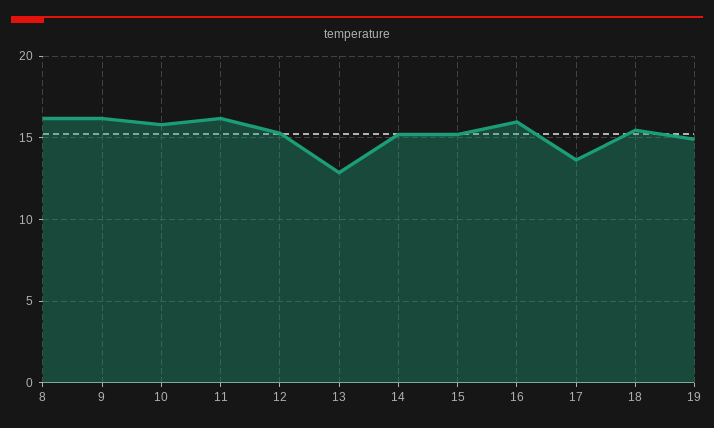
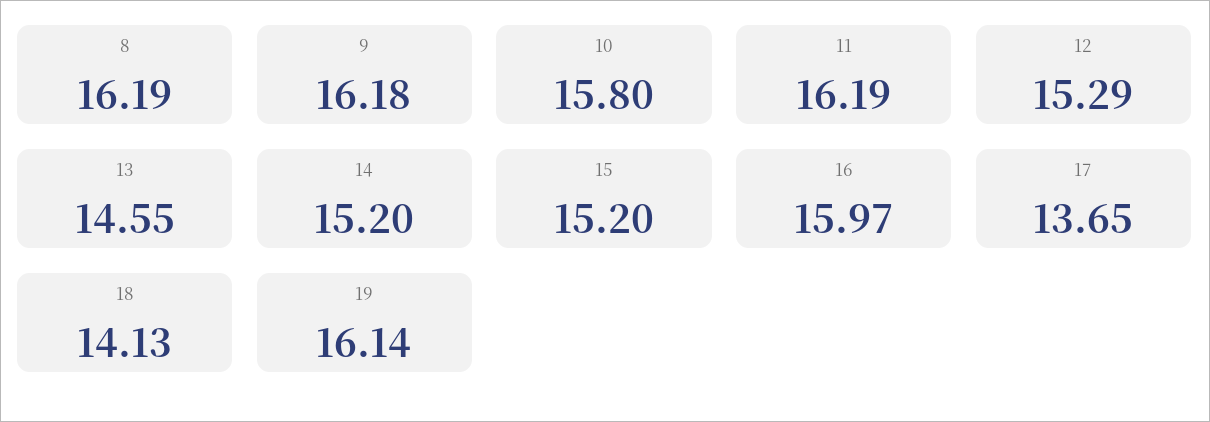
13: 13 -> 14.55
18: 15.5 -> 14.13
19: 15 -> 16.14

